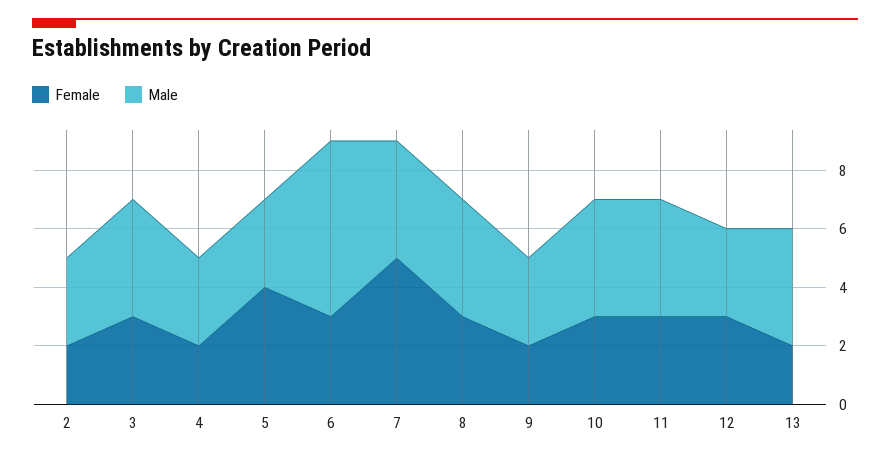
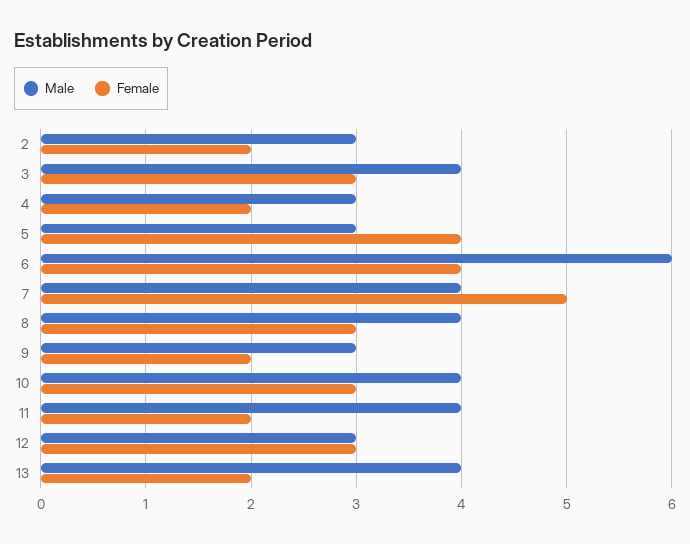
Female, 6: 3 -> 4
Female, 11: 3 -> 2

